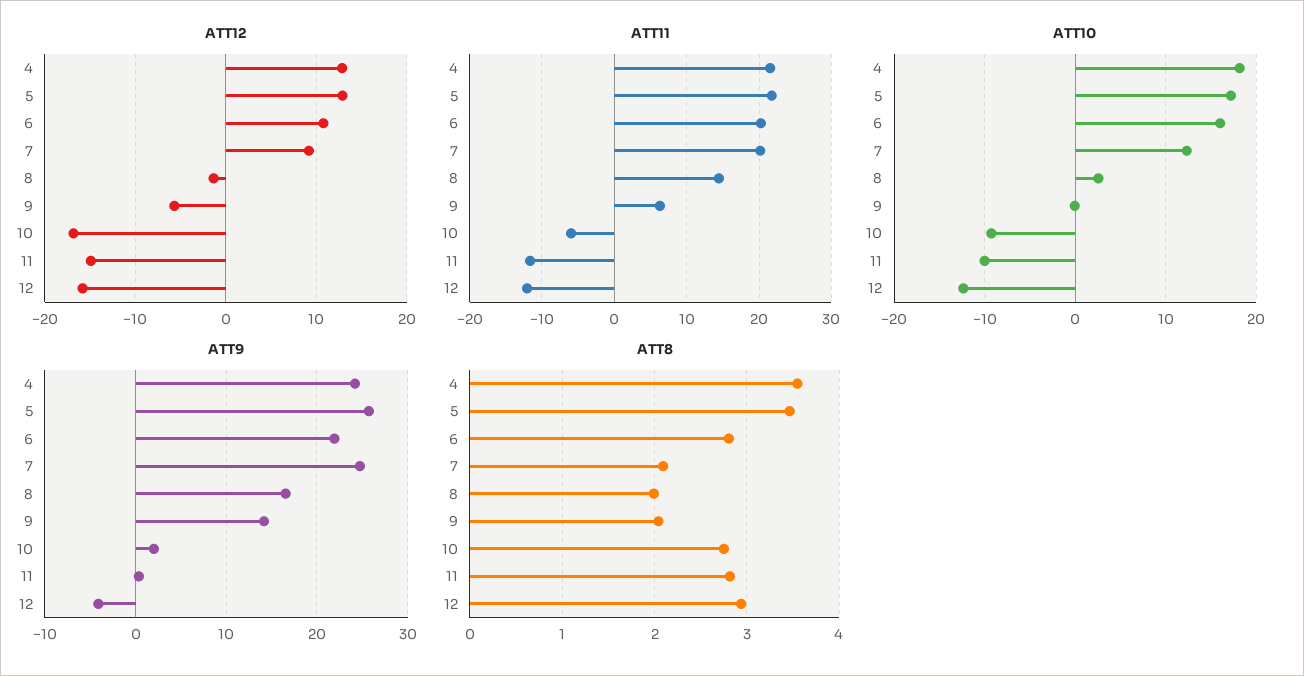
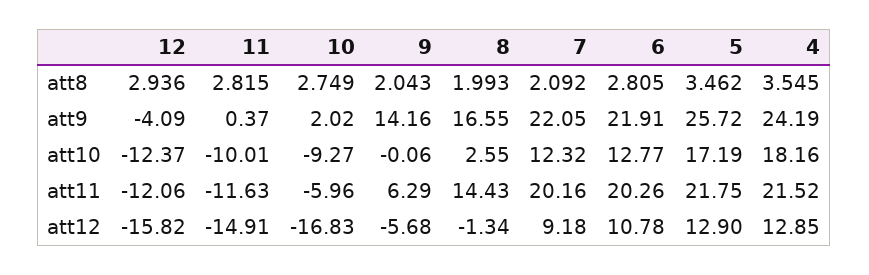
ATT10, 6: 16 -> 12.77
ATT9, 7: 25 -> 22.05

